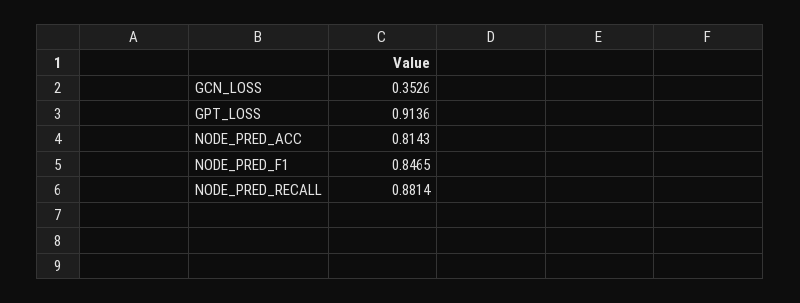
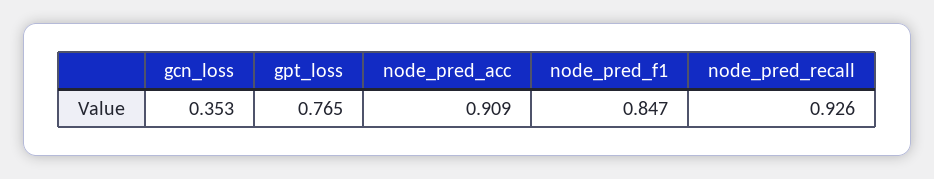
GPT_LOSS: 0.9136 -> 0.765
NODE_PRED_ACC: 0.8143 -> 0.909
NODE_PRED_RECALL: 0.8814 -> 0.926

